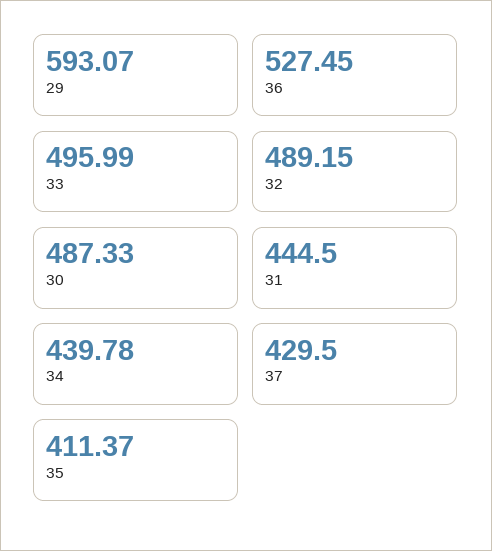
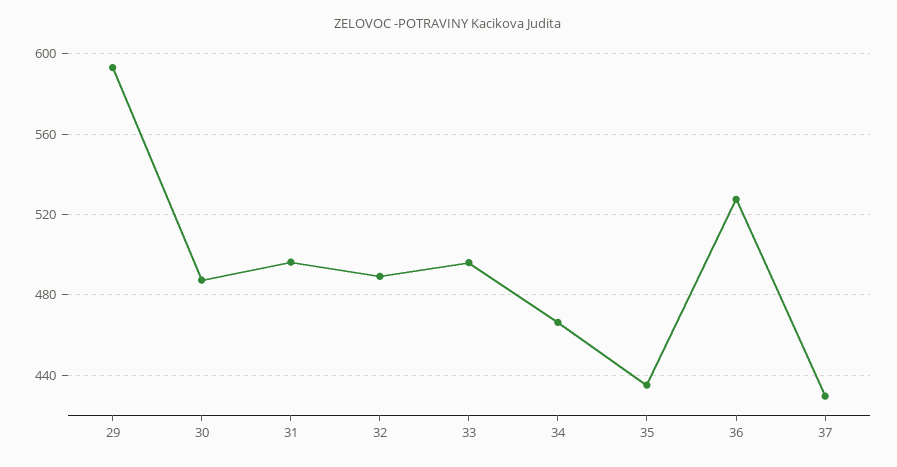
31: 444.5 -> 495
34: 439.78 -> 465
35: 411.37 -> 435

